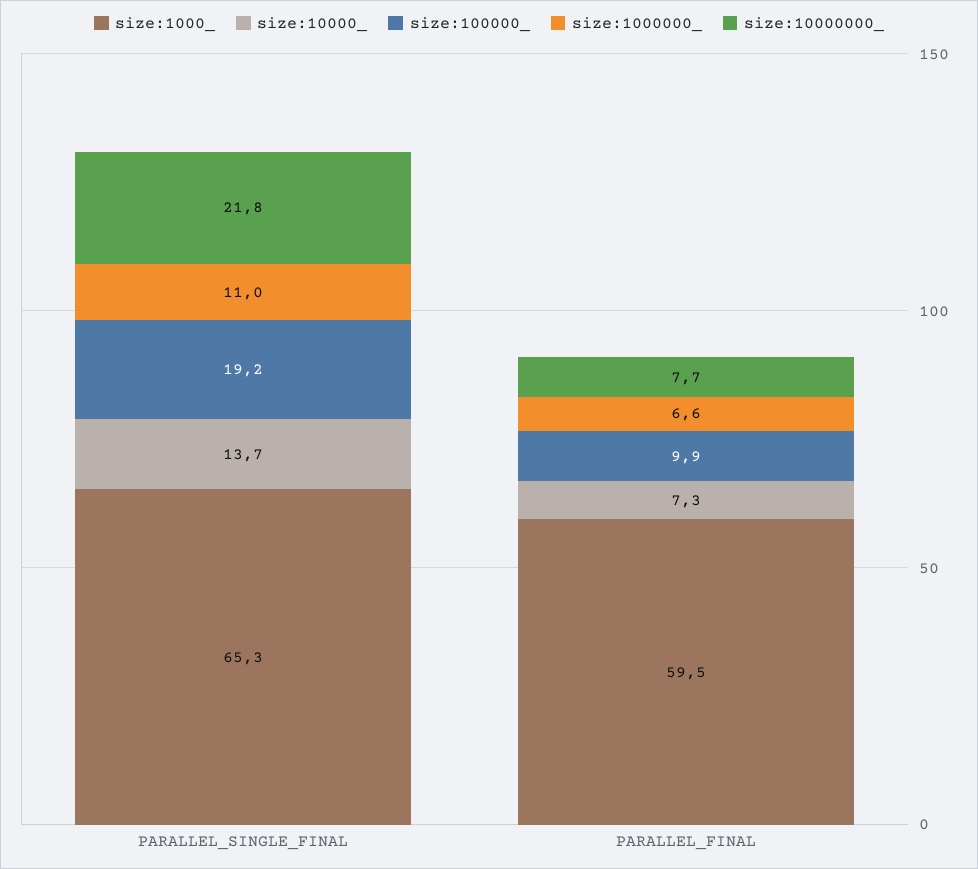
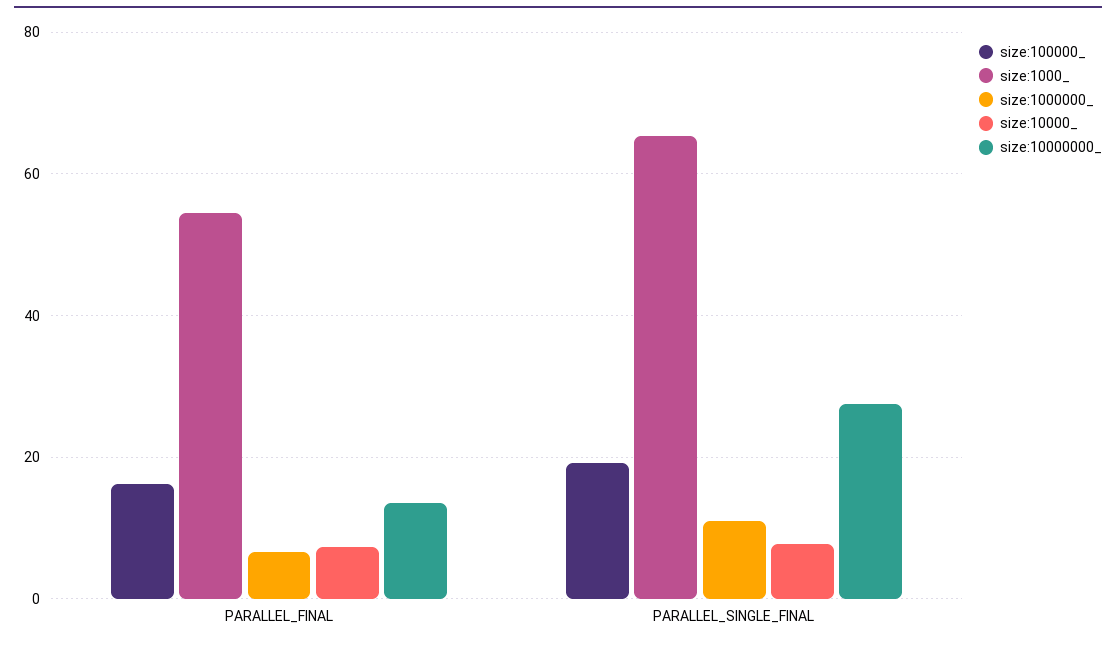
size:10000_, PARALLEL_SINGLE_FINAL: 13.7 -> 8
size:10000000_, PARALLEL_SINGLE_FINAL: 21.8 -> 28
size:1000_, PARALLEL_FINAL: 59.5 -> 54
size:100000_, PARALLEL_FINAL: 9.9 -> 16
size:10000000_, PARALLEL_FINAL: 7.7 -> 14

